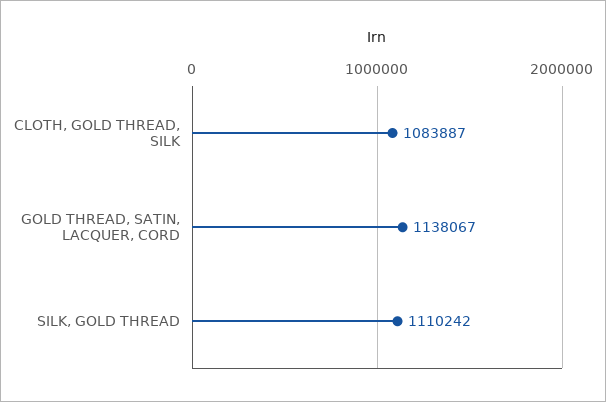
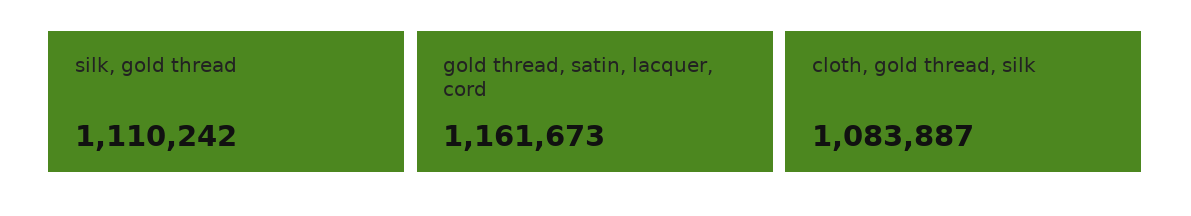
GOLD THREAD, SATIN, LACQUER, CORD: 1138067 -> 1161673

